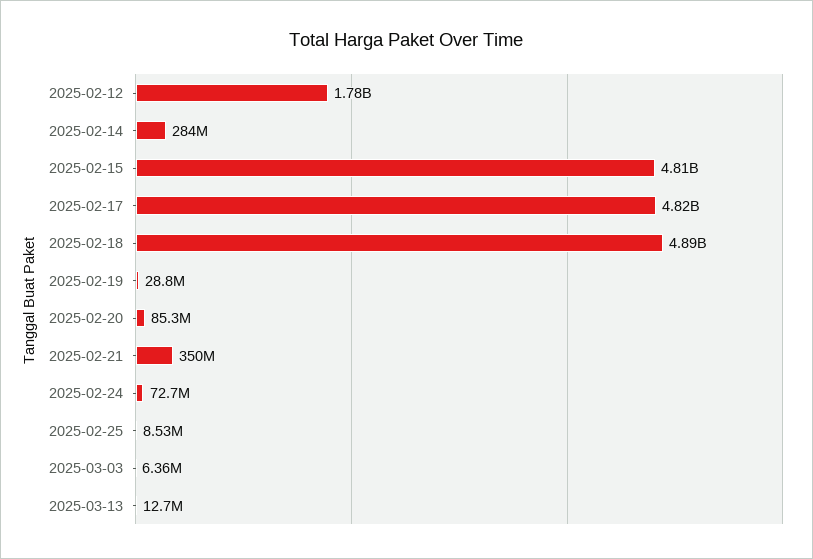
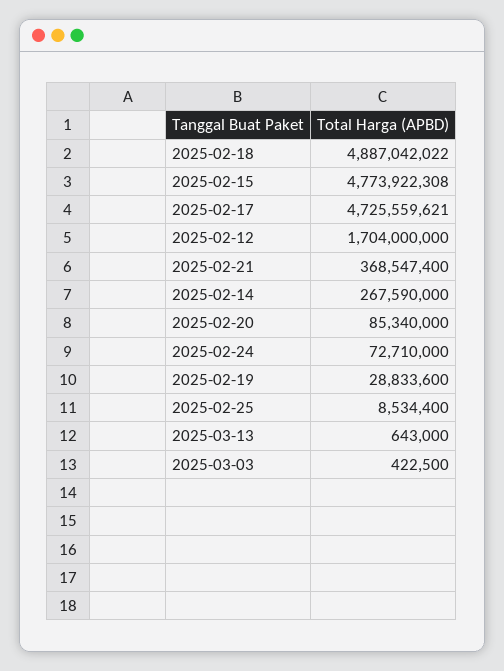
2025-02-12: 1780000000 -> 1704000000
2025-02-14: 284000000 -> 267590000
2025-02-15: 4810000000 -> 4773922308
2025-02-17: 4820000000 -> 4725559621
2025-02-21: 350000000 -> 368547400
2025-03-03: 6360000 -> 422500
2025-03-13: 12700000 -> 643000

